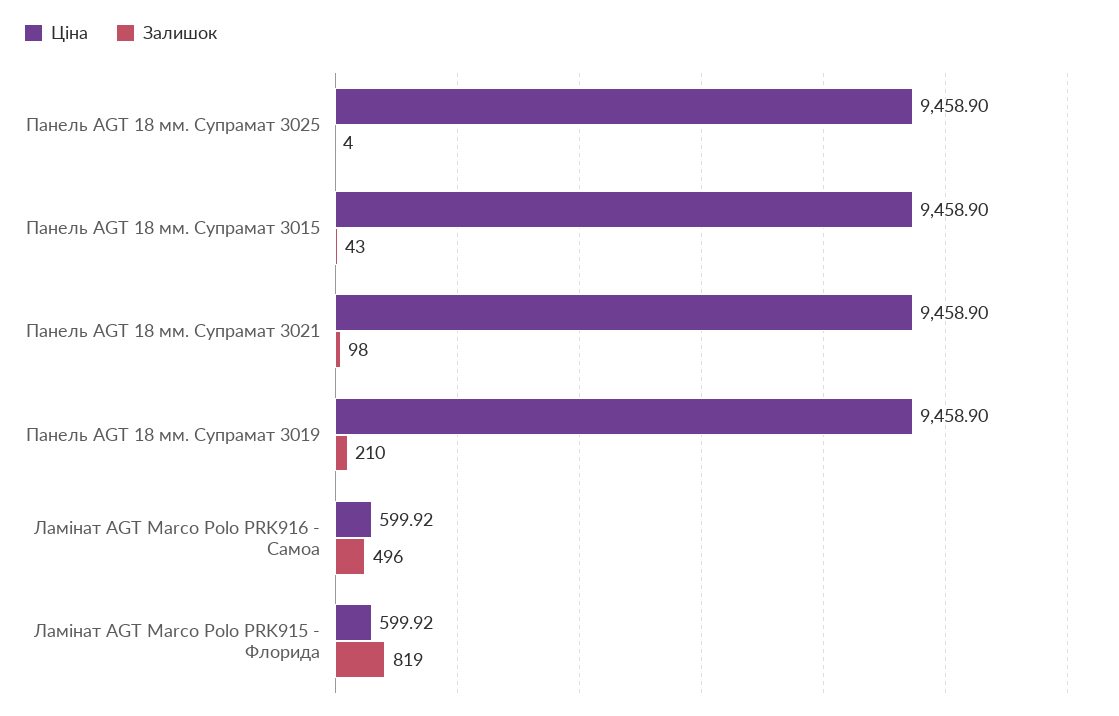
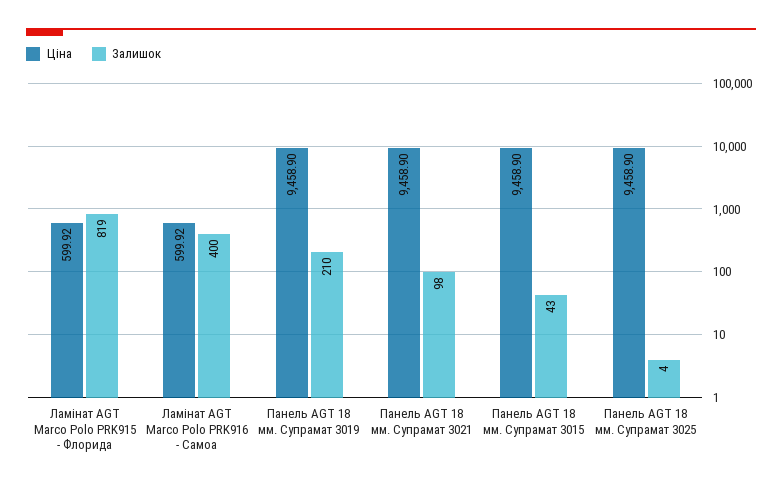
Залишок, Ламінат AGT Marco Polo PRK916 - Самоа: 496 -> 400

